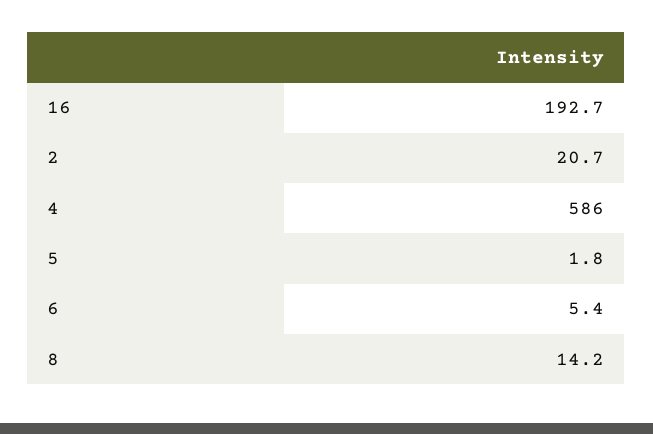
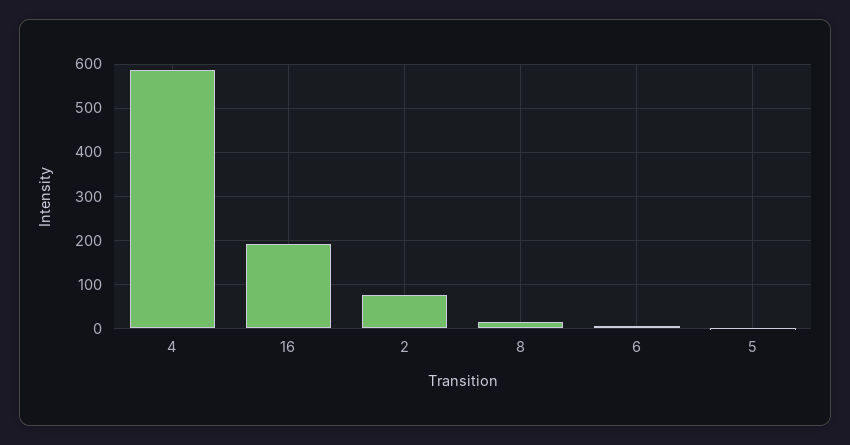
2: 20.7 -> 80

